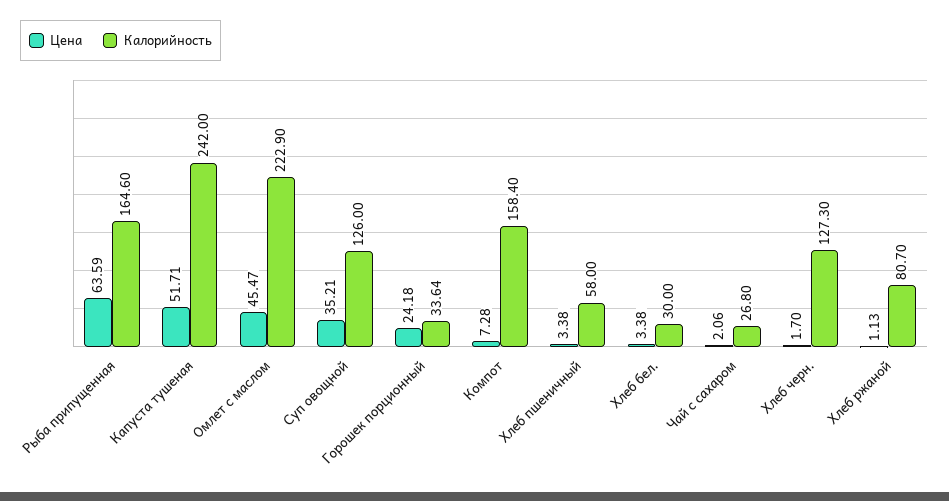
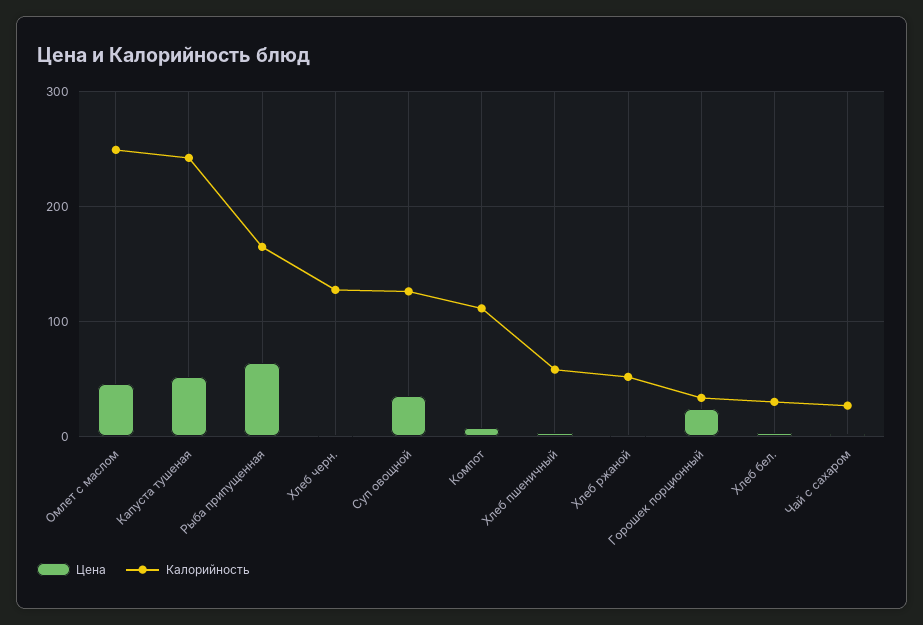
Калорийность, Омлет с маслом: 222.9 -> 250
Калорийность, Компот: 158.4 -> 110
Калорийность, Хлеб ржаной: 80.7 -> 50

